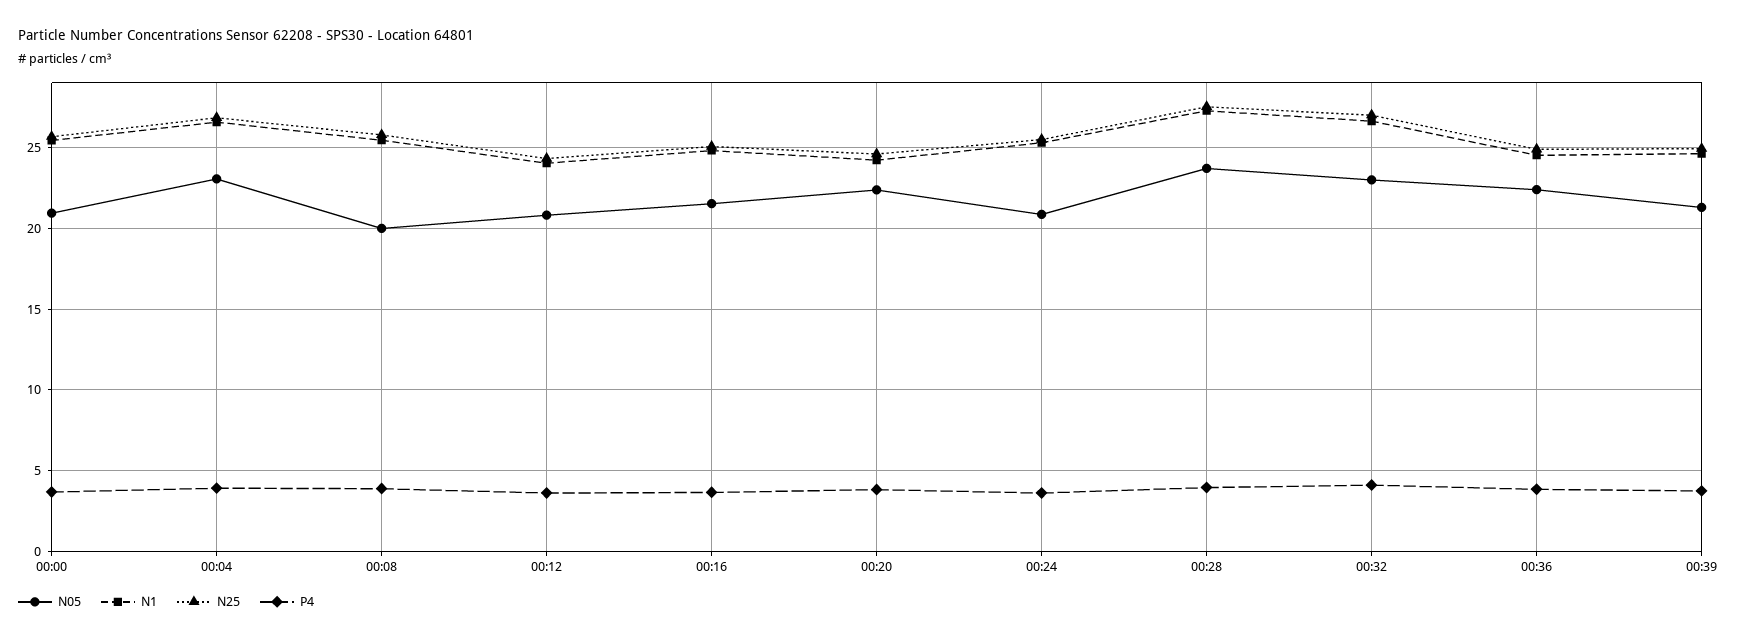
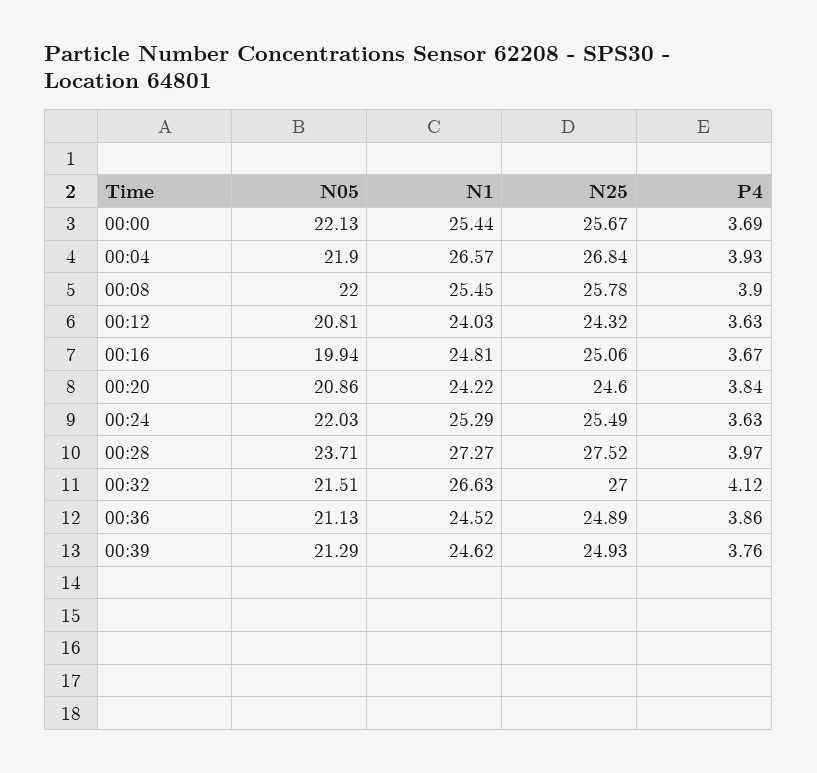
N05, 00:00: 21 -> 22.13
N05, 00:04: 23 -> 21.9
N05, 00:08: 20 -> 22
N05, 00:16: 21.5 -> 19.94
N05, 00:20: 22.5 -> 20.86
N05, 00:24: 21 -> 22.03
N05, 00:32: 23 -> 21.51
N05, 00:36: 22.5 -> 21.13

